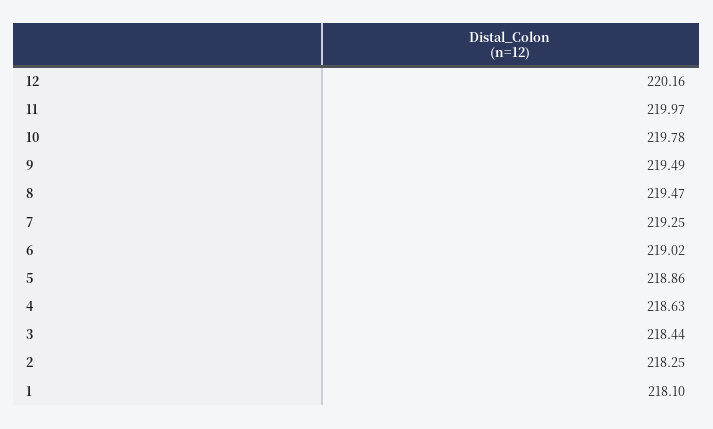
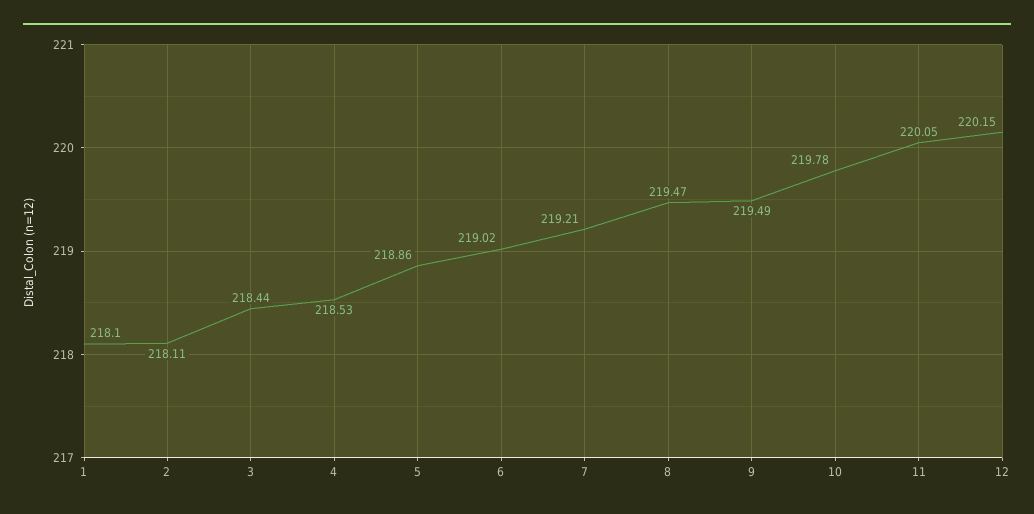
12: 220.16 -> 220.15
11: 219.97 -> 220.05
7: 219.25 -> 219.21
4: 218.63 -> 218.53
2: 218.25 -> 218.11

